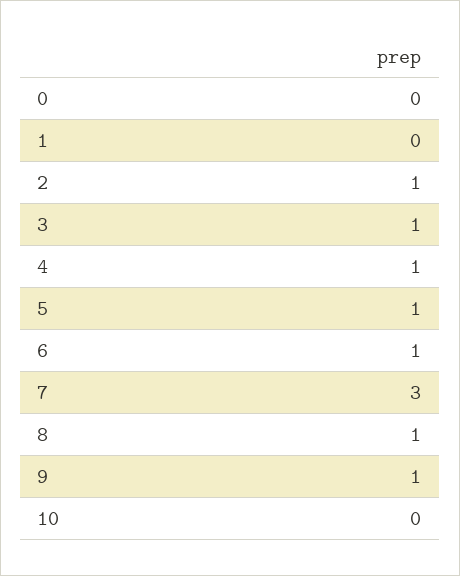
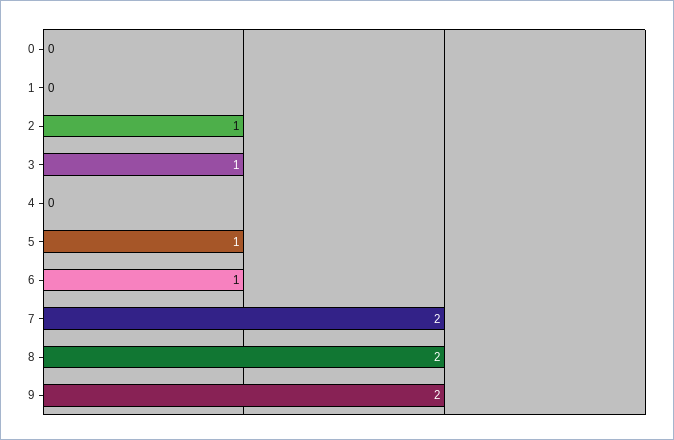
4: 1 -> 0
7: 3 -> 2
8: 1 -> 2
9: 1 -> 2
10: 0 -> none

